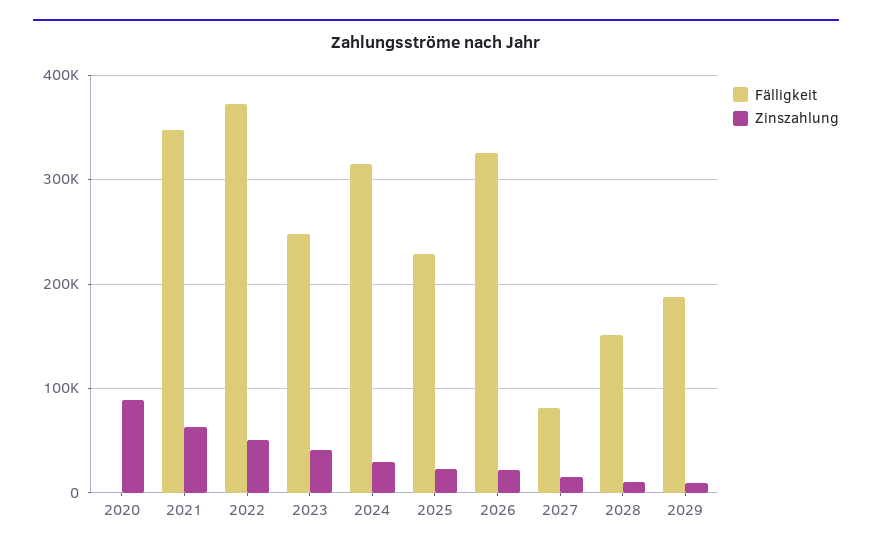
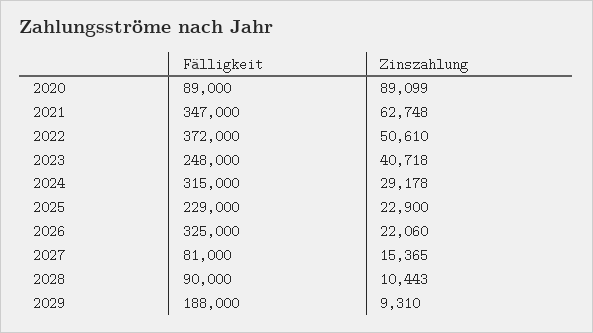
Fälligkeit, 2020: 0 -> 89000
Fälligkeit, 2028: 150000 -> 90000

